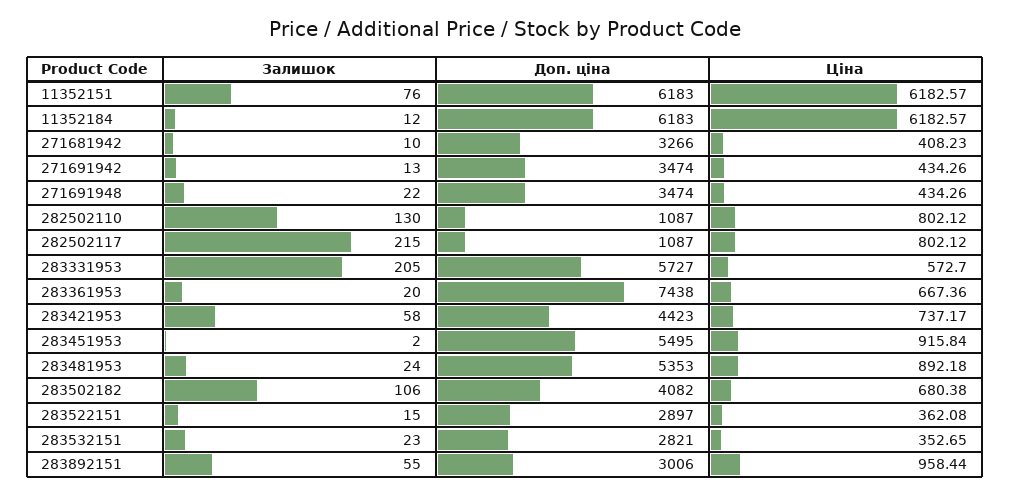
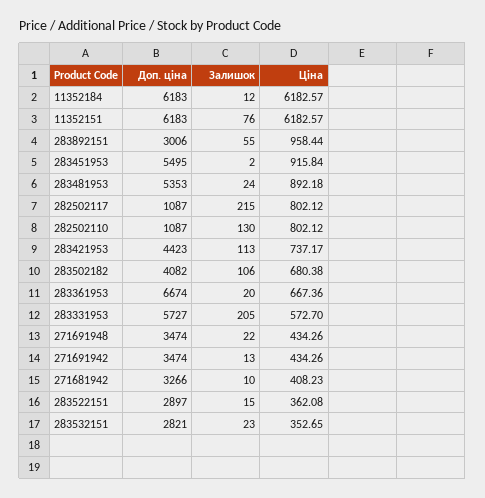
Доп. ціна, 283361953: 7438 -> 6674
Залишок, 283421953: 58 -> 113

